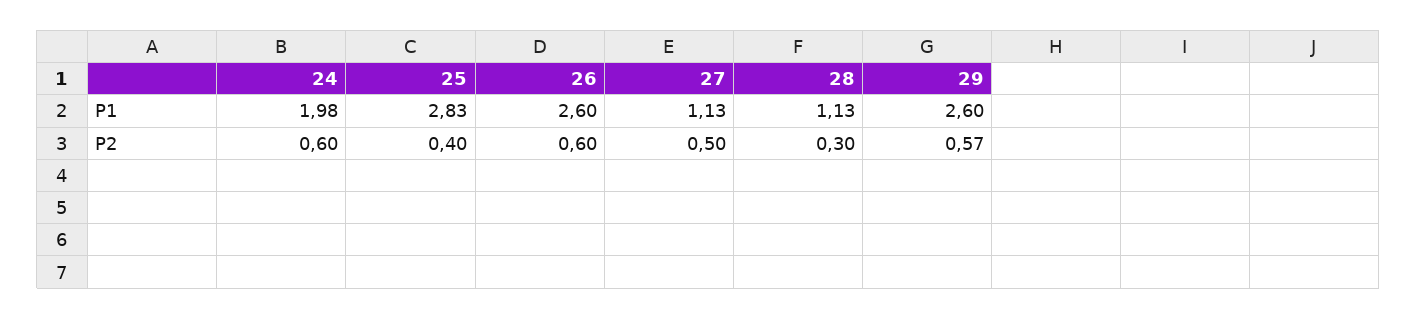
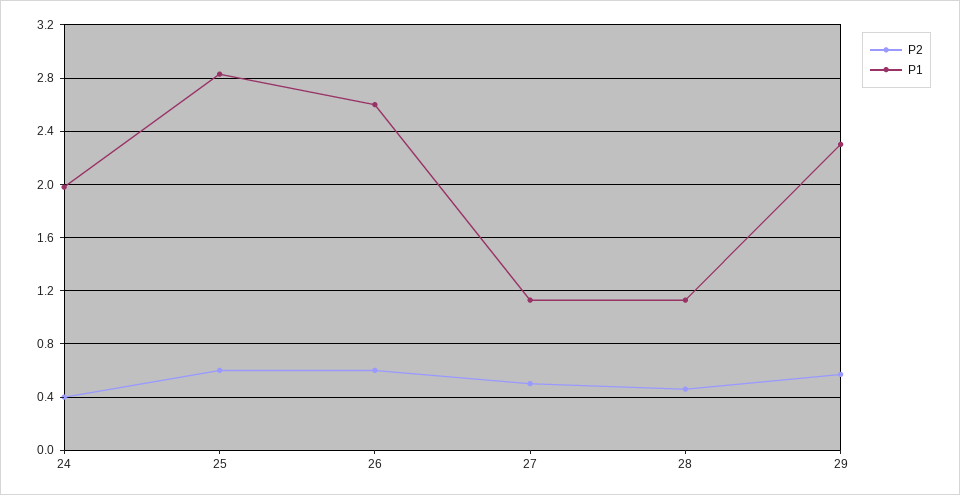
P1, 29: 2.6 -> 2.3
P2, 24: 0.6 -> 0.4
P2, 25: 0.4 -> 0.6
P2, 28: 0.3 -> 0.45

